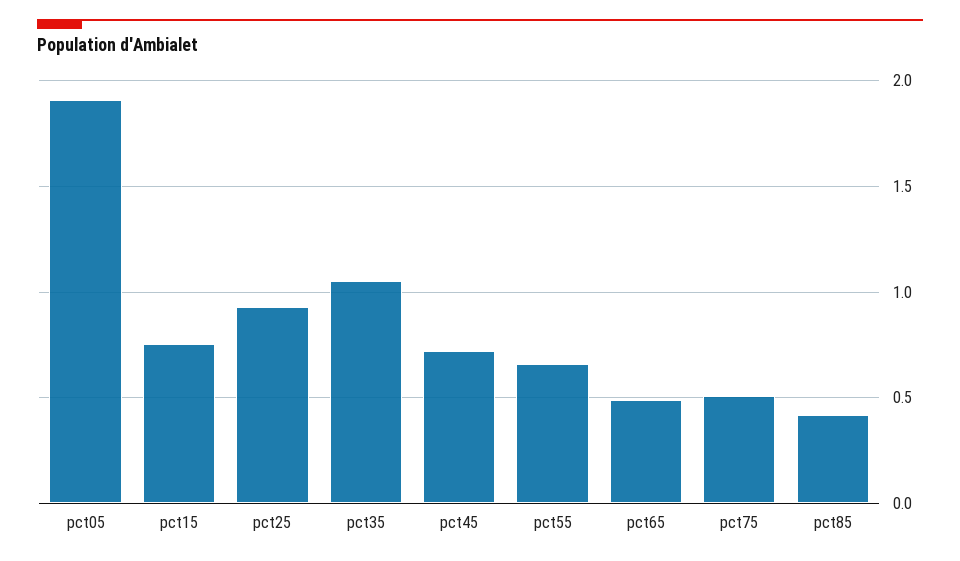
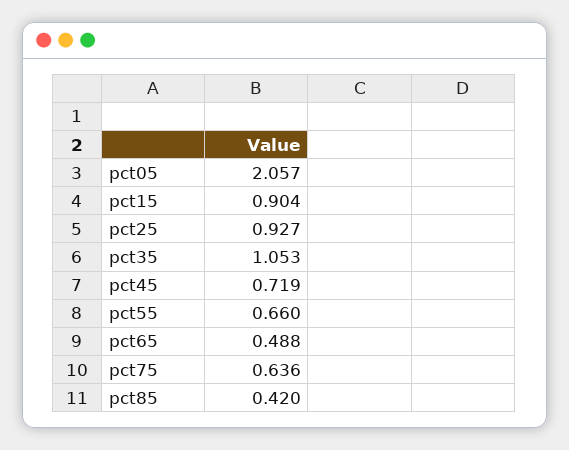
pct05: 1.9 -> 2.057
pct15: 0.75 -> 0.904
pct75: 0.5 -> 0.636

